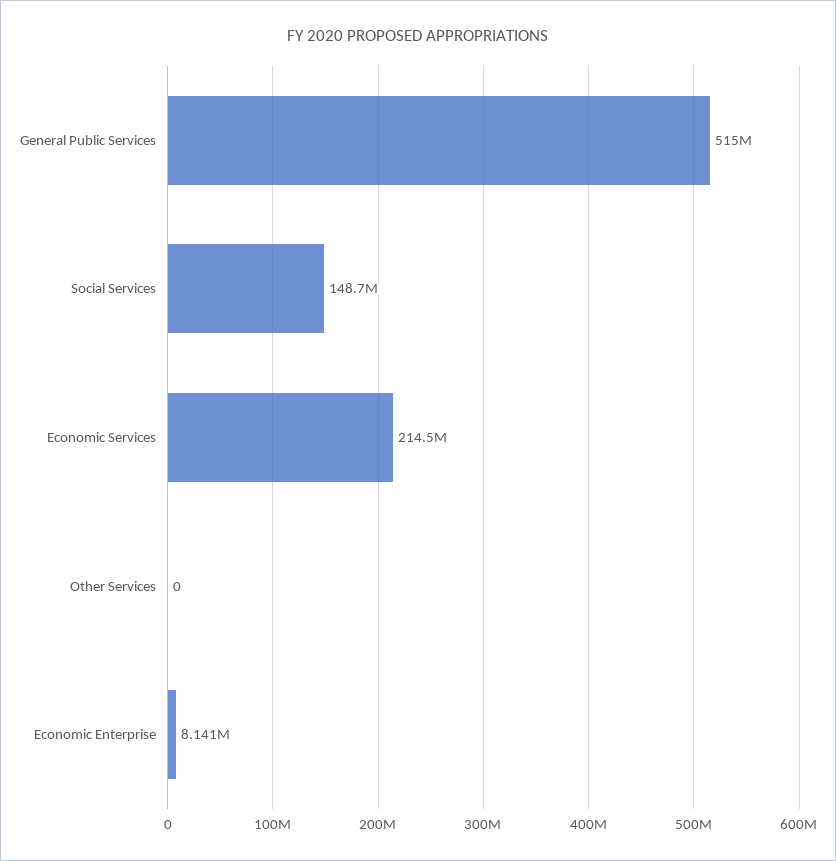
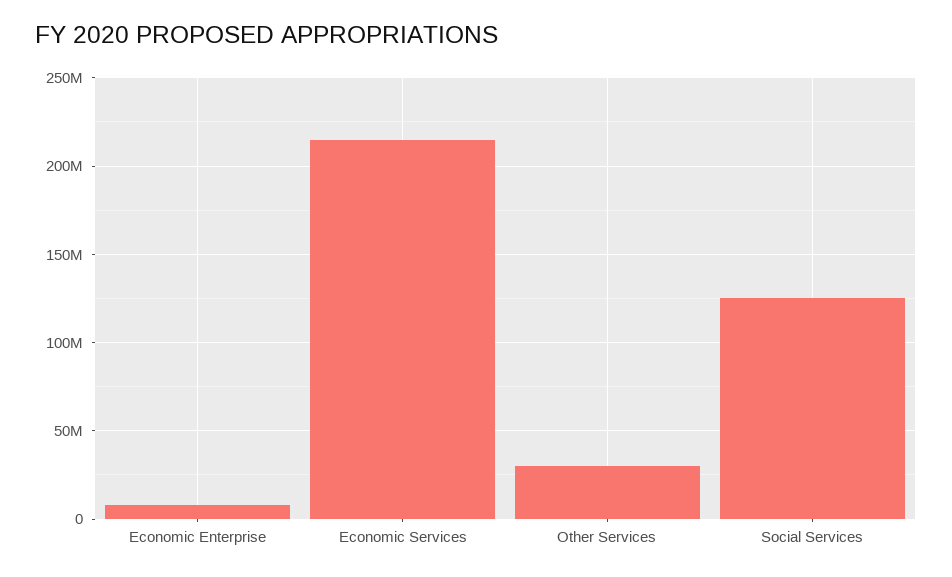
General Public Services: 515000000 -> none
Social Services: 148700000 -> 125000000
Other Services: 0 -> 30000000

